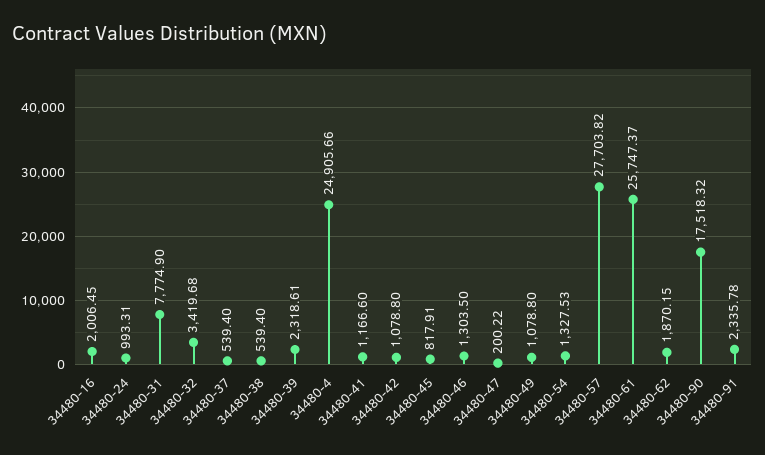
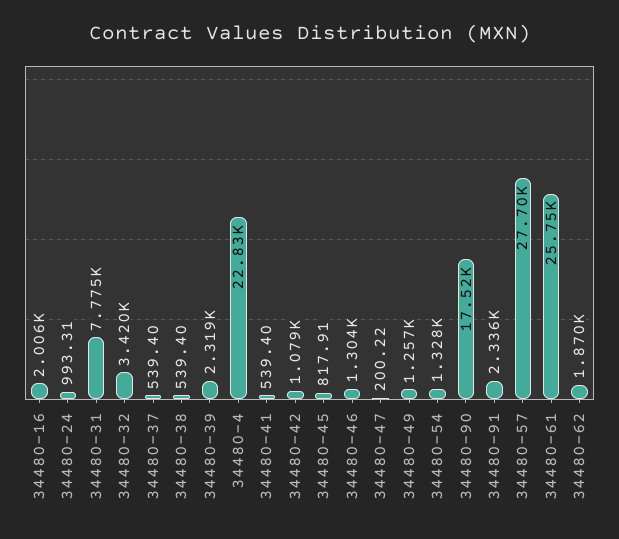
34480-4: 24905.66 -> 22830
34480-41: 1166.6 -> 539.4
34480-49: 1078.8 -> 1257

